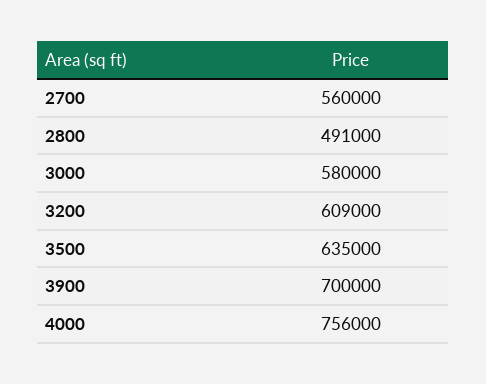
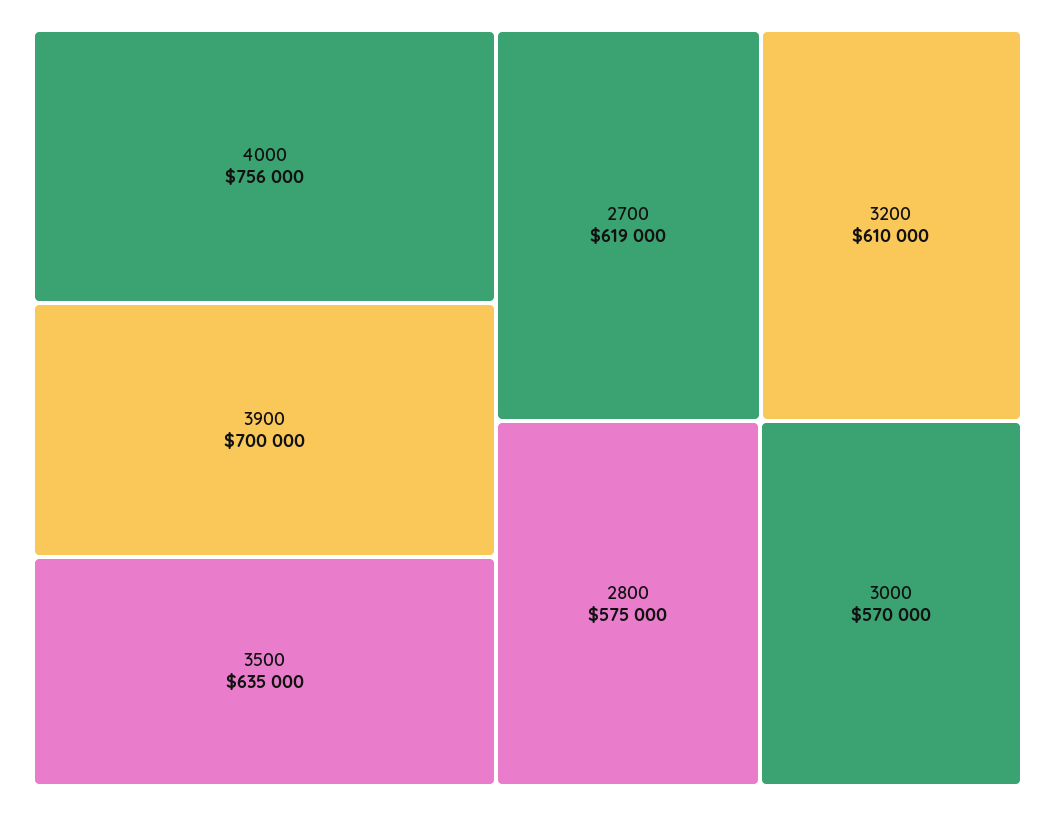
2700: 560000 -> 619000
2800: 491000 -> 575000
3000: 580000 -> 570000
3200: 609000 -> 610000

